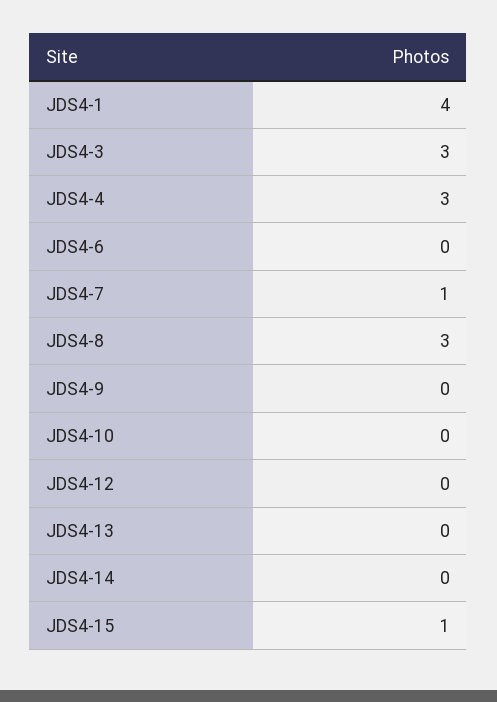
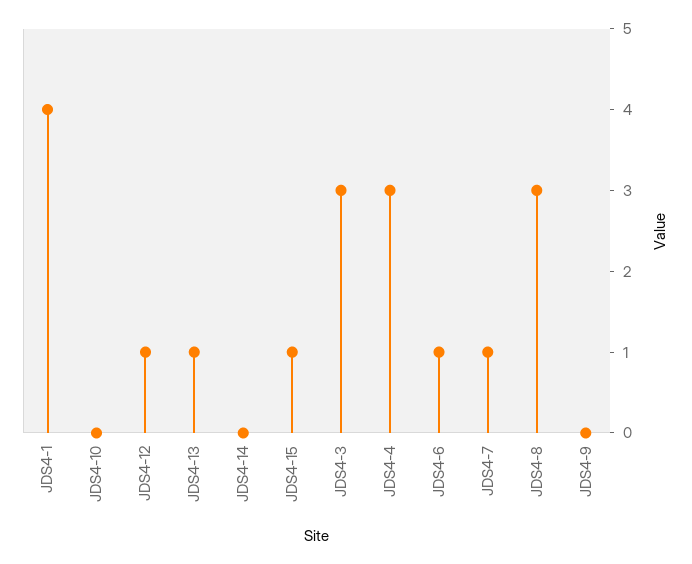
JDS4-6: 0 -> 1
JDS4-12: 0 -> 1
JDS4-13: 0 -> 1

